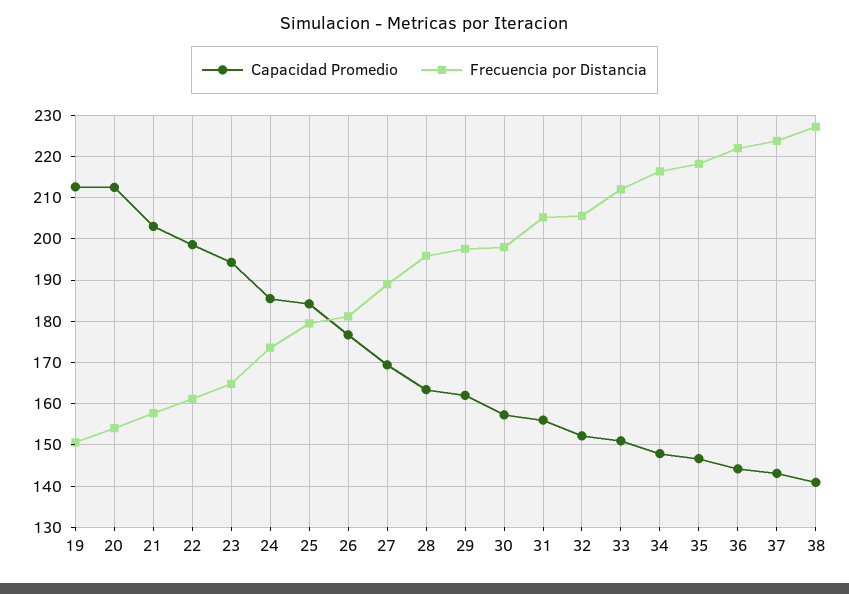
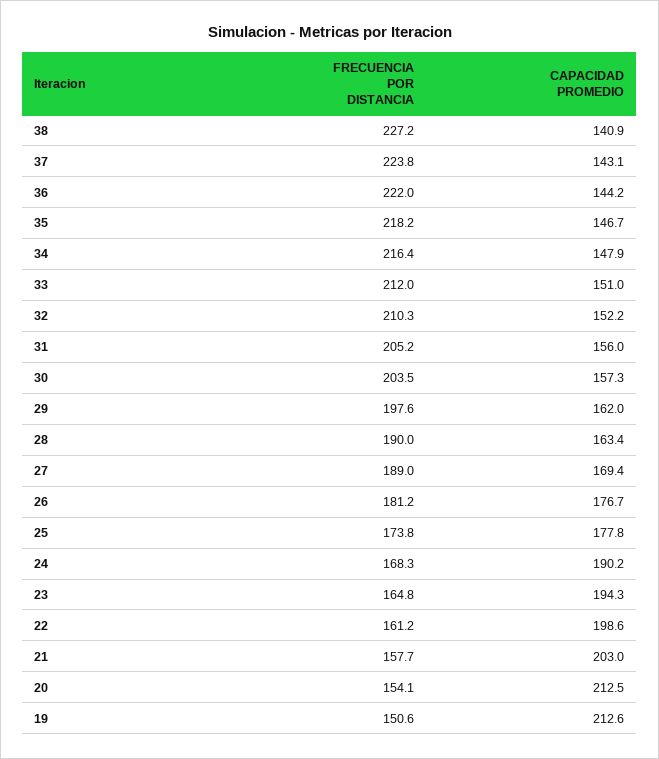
Capacidad Promedio, 24: 186 -> 190.2
Frecuencia por Distancia, 24: 174 -> 168.3
Capacidad Promedio, 25: 184 -> 177.8
Frecuencia por Distancia, 25: 180 -> 173.8
Frecuencia por Distancia, 28: 196 -> 190
Frecuencia por Distancia, 30: 198 -> 203.5
Frecuencia por Distancia, 32: 206 -> 210.3

